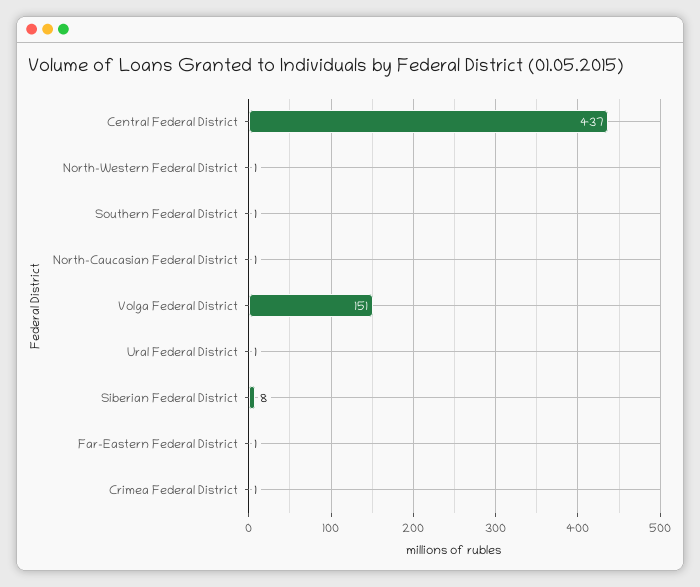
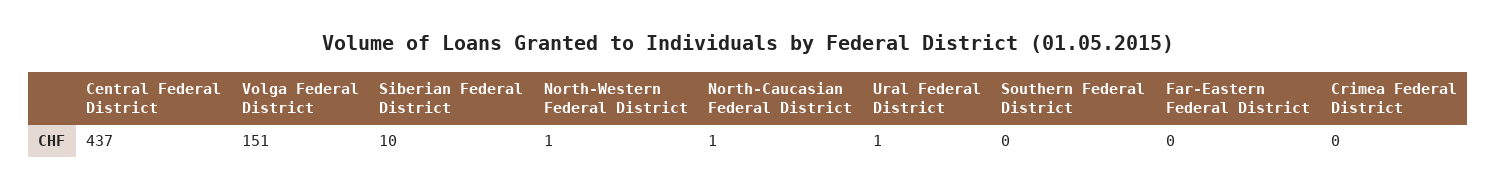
Southern Federal District: 1 -> 0
Siberian Federal District: 8 -> 10
Far-Eastern Federal District: 1 -> 0
Crimea Federal District: 1 -> 0

